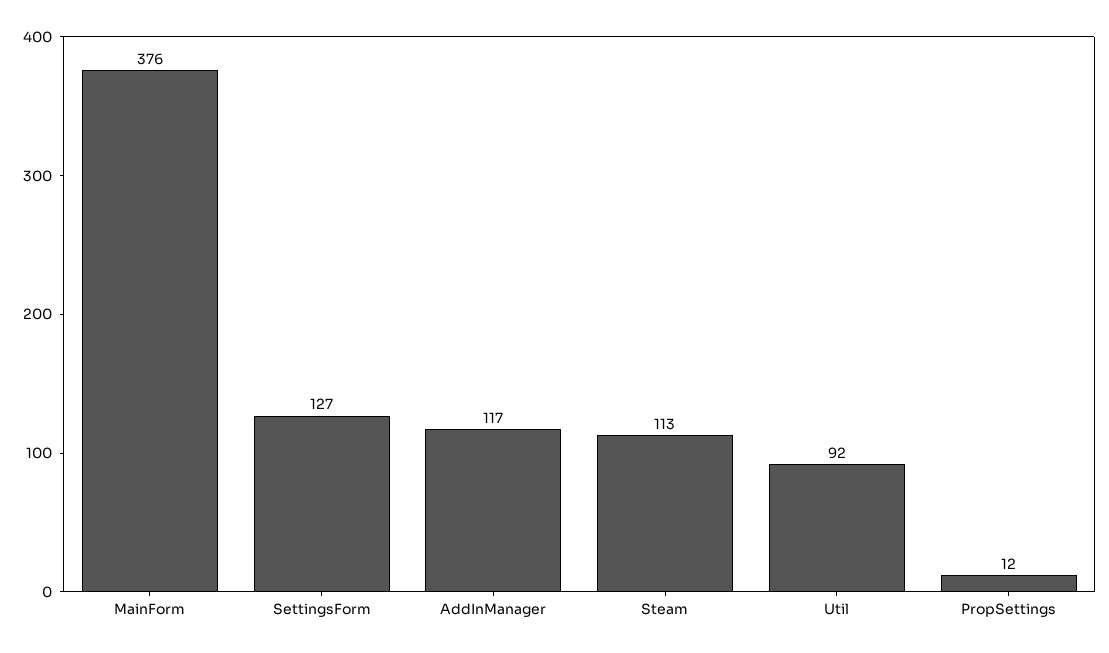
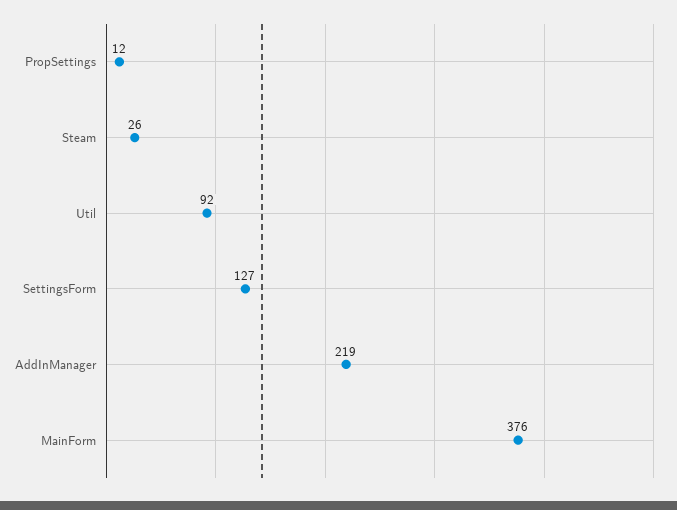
AddInManager: 117 -> 219
Steam: 113 -> 26

